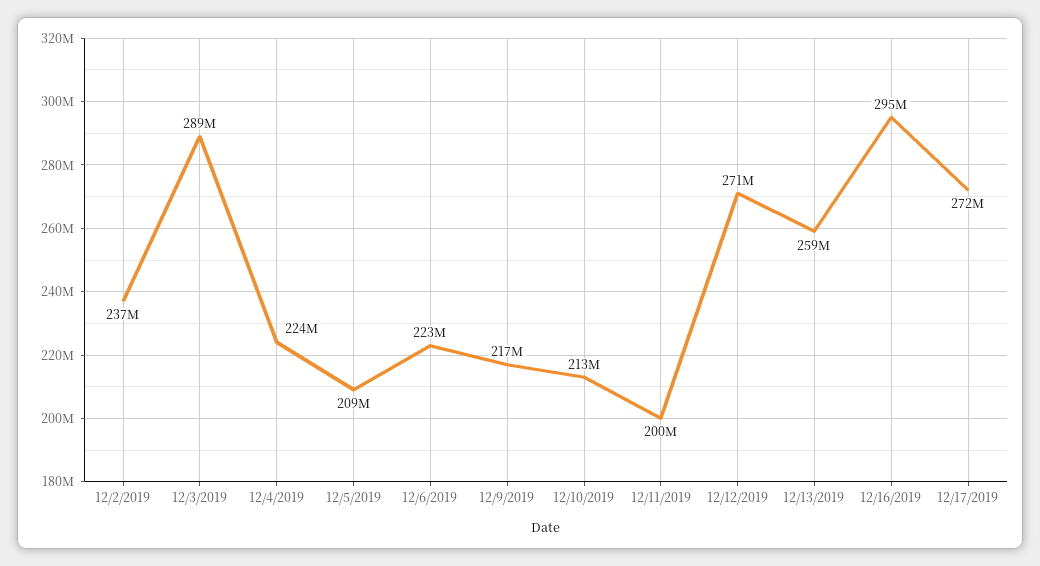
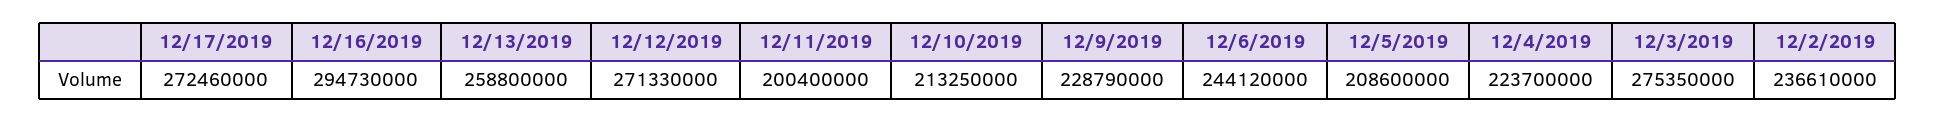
12/3/2019: 289000000 -> 275350000
12/6/2019: 223000000 -> 244120000
12/9/2019: 217000000 -> 228790000

